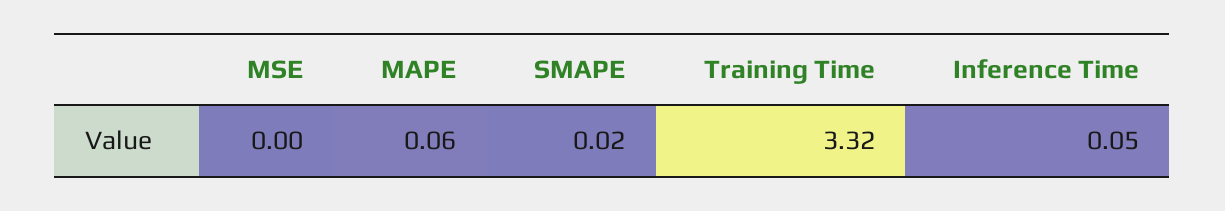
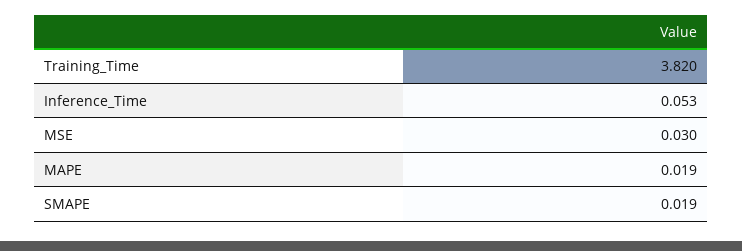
MSE: 0 -> 0.03
MAPE: 0.06 -> 0.019
Training Time: 3.32 -> 3.82

